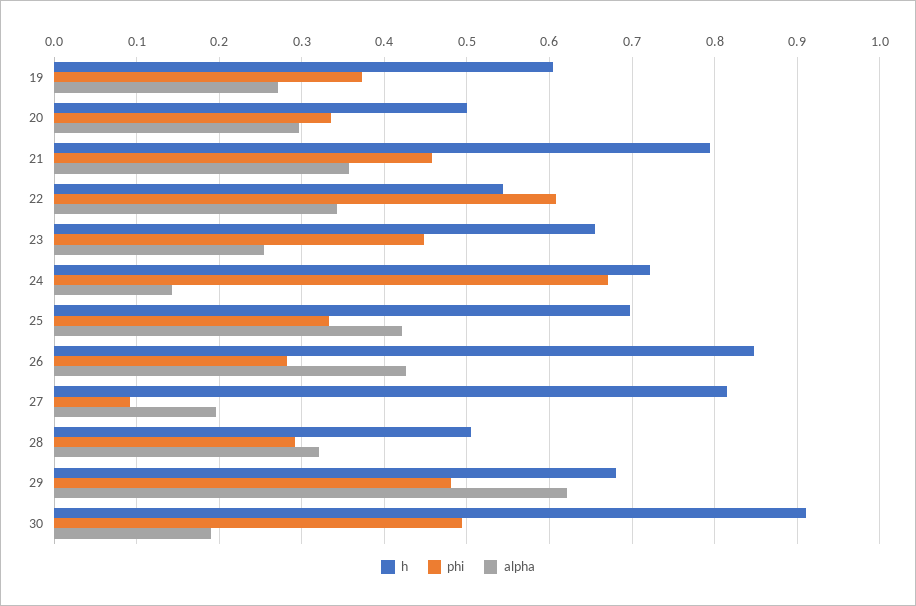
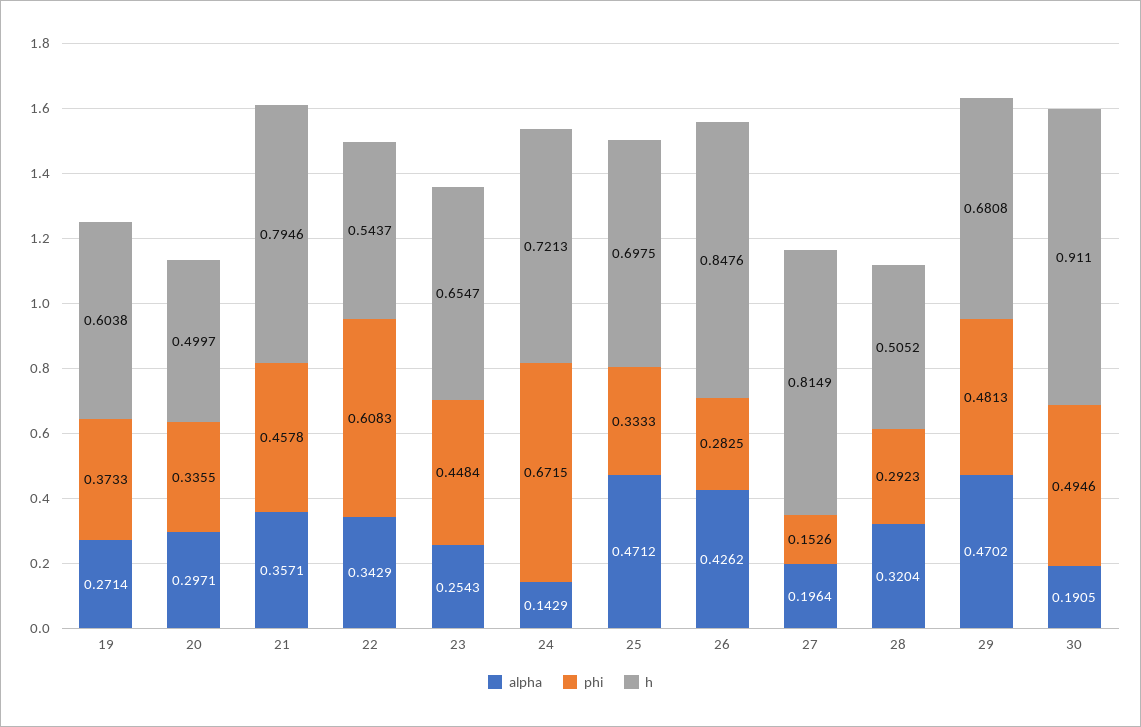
alpha, 25: 0.42 -> 0.4712
phi, 27: 0.09 -> 0.1526
alpha, 29: 0.62 -> 0.4702

